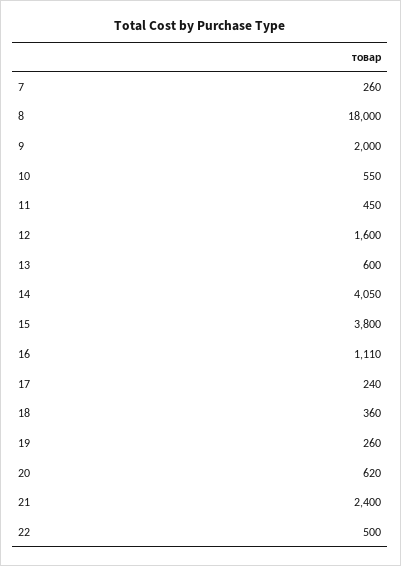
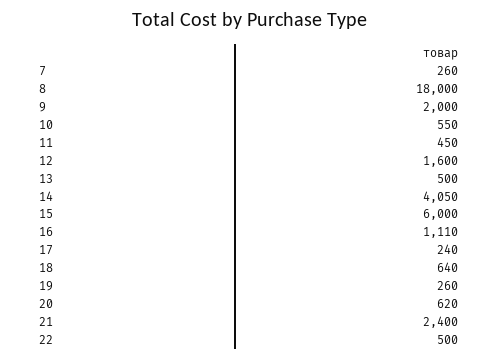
13: 600 -> 500
15: 3800 -> 6000
18: 360 -> 640

